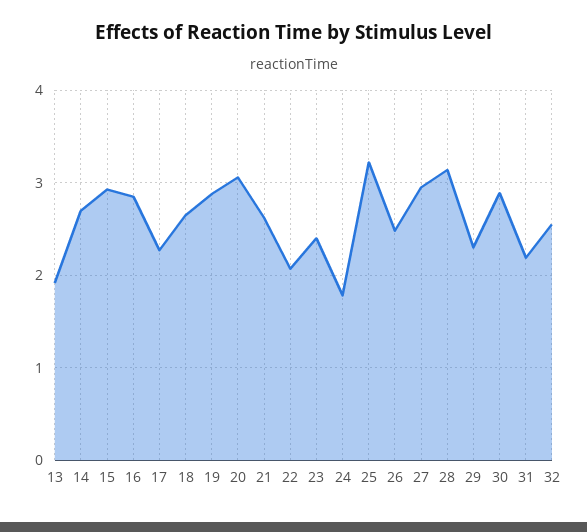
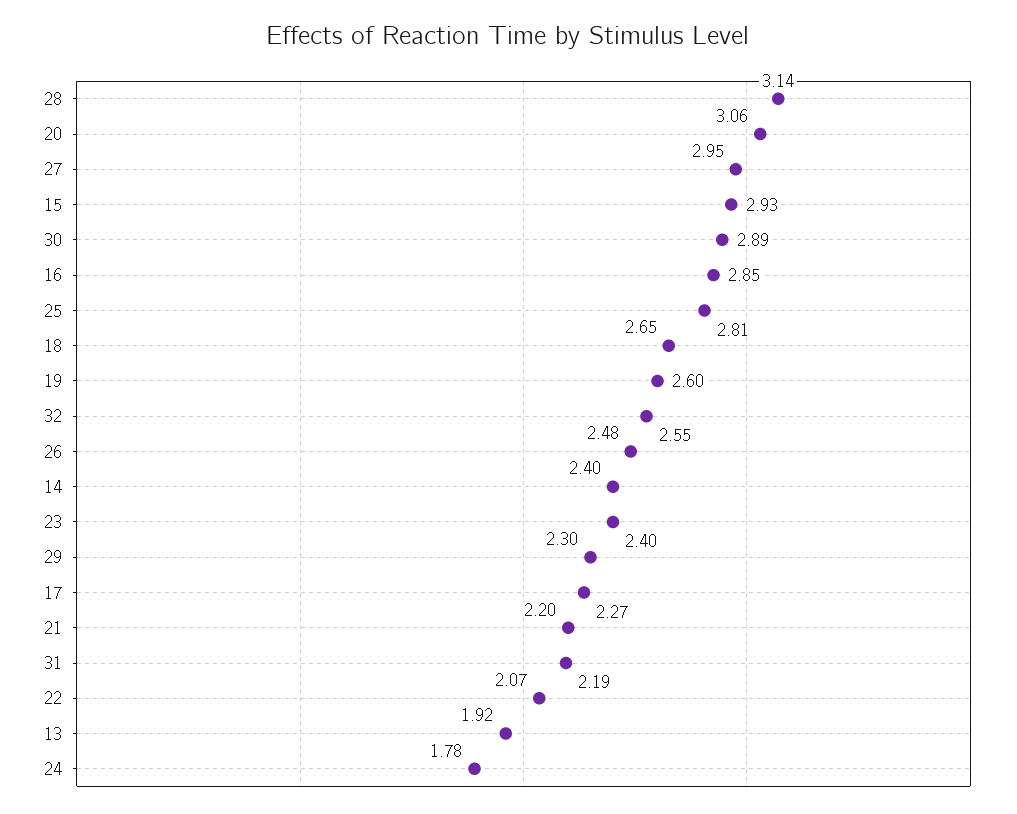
14: 2.7 -> 2.4
19: 2.9 -> 2.6
21: 2.6 -> 2.2
25: 3.2 -> 2.81

